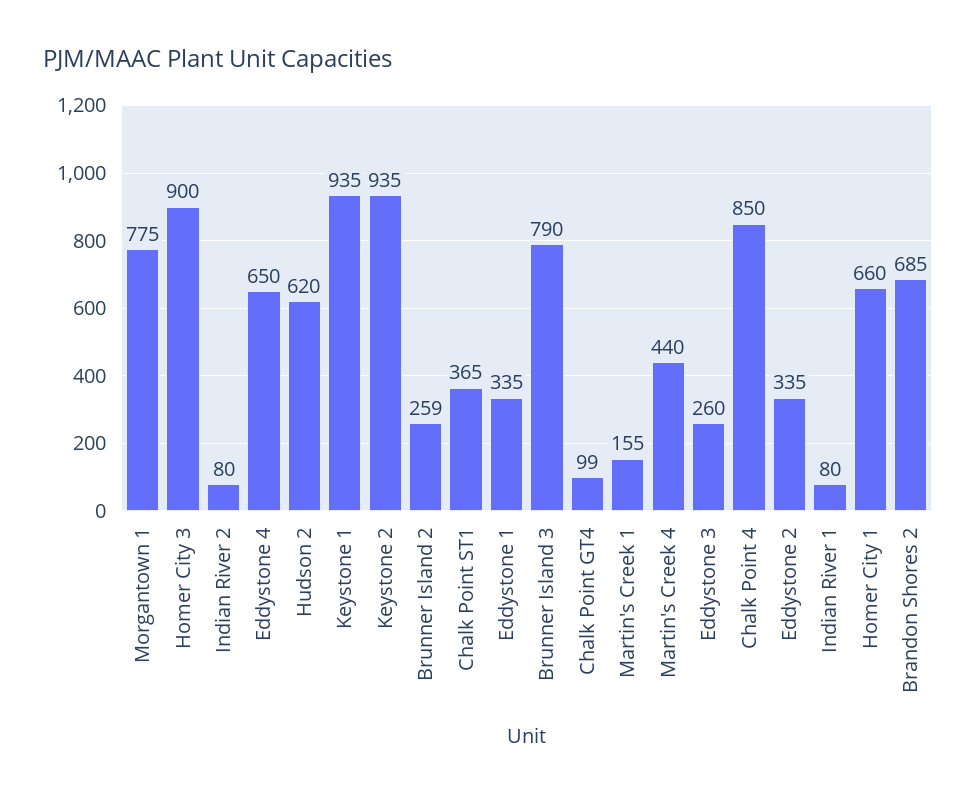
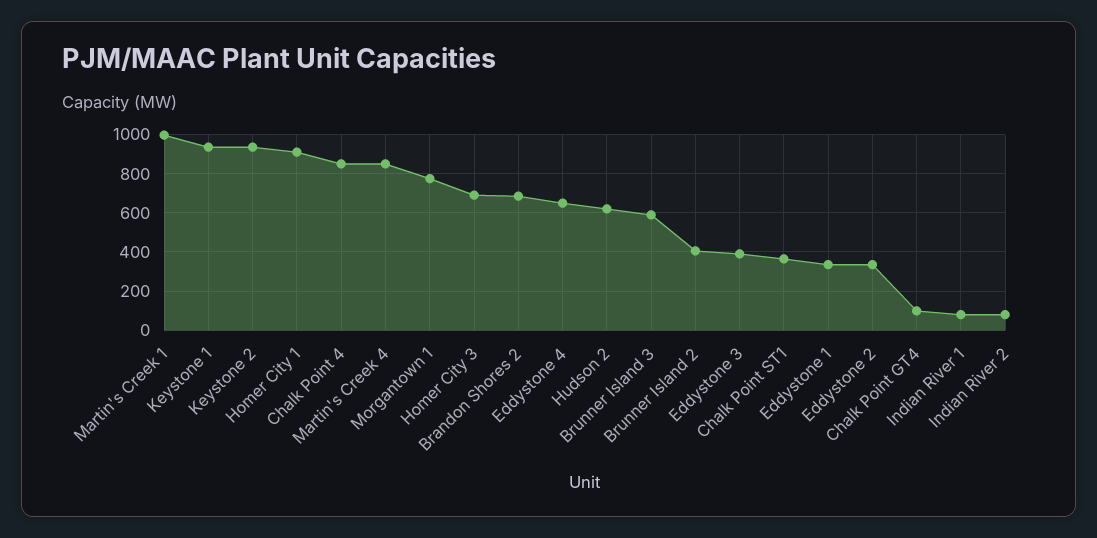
Homer City 3: 900 -> 700
Brunner Island 2: 259 -> 400
Brunner Island 3: 790 -> 600
Martin's Creek 1: 155 -> 1000
Martin's Creek 4: 440 -> 850
Eddystone 3: 260 -> 400
Homer City 1: 660 -> 900

